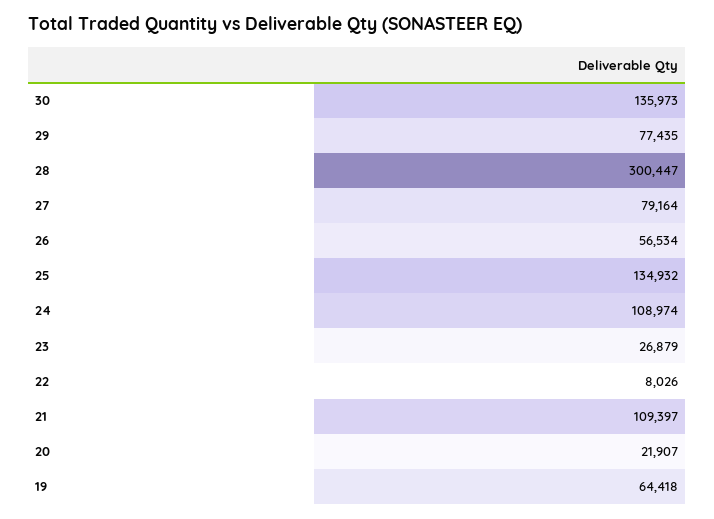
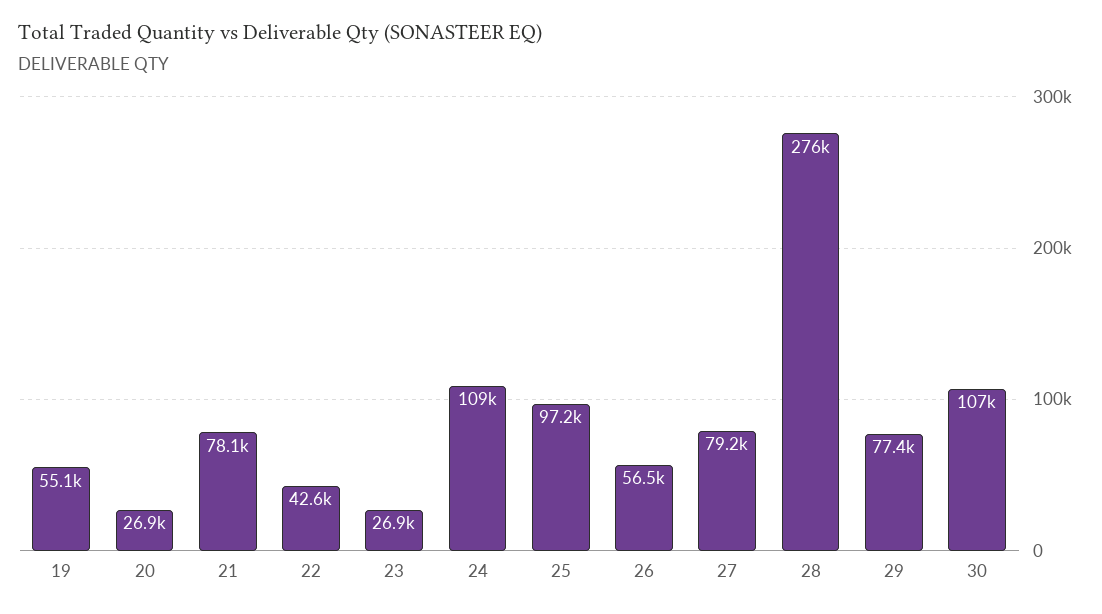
30: 135973 -> 107000
28: 300447 -> 276000
25: 134932 -> 97200
22: 8026 -> 42600
21: 109397 -> 78100
20: 21907 -> 26900
19: 64418 -> 55100

